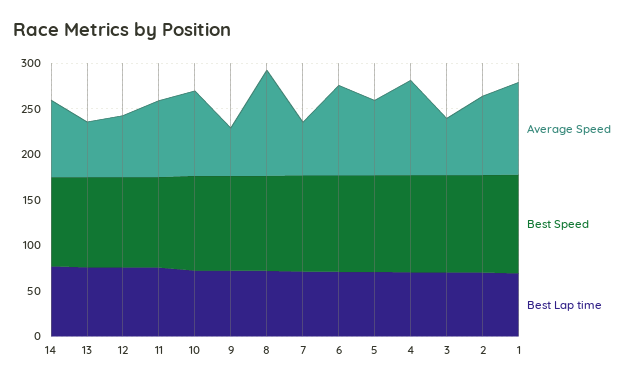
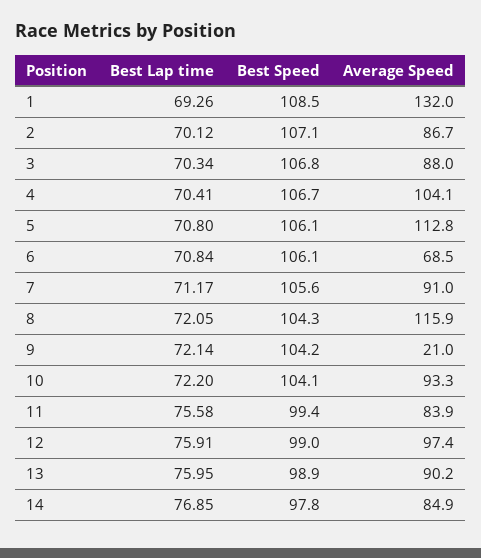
Average Speed, 13: 60 -> 90.2
Average Speed, 12: 70 -> 97.4
Average Speed, 9: 50 -> 21
Average Speed, 7: 60 -> 91
Average Speed, 6: 100 -> 68.5
Average Speed, 5: 80 -> 112.8
Average Speed, 3: 60 -> 88
Average Speed, 1: 100 -> 132

